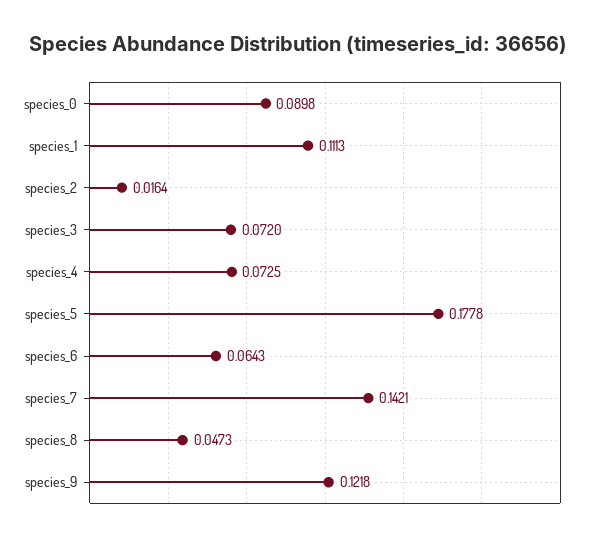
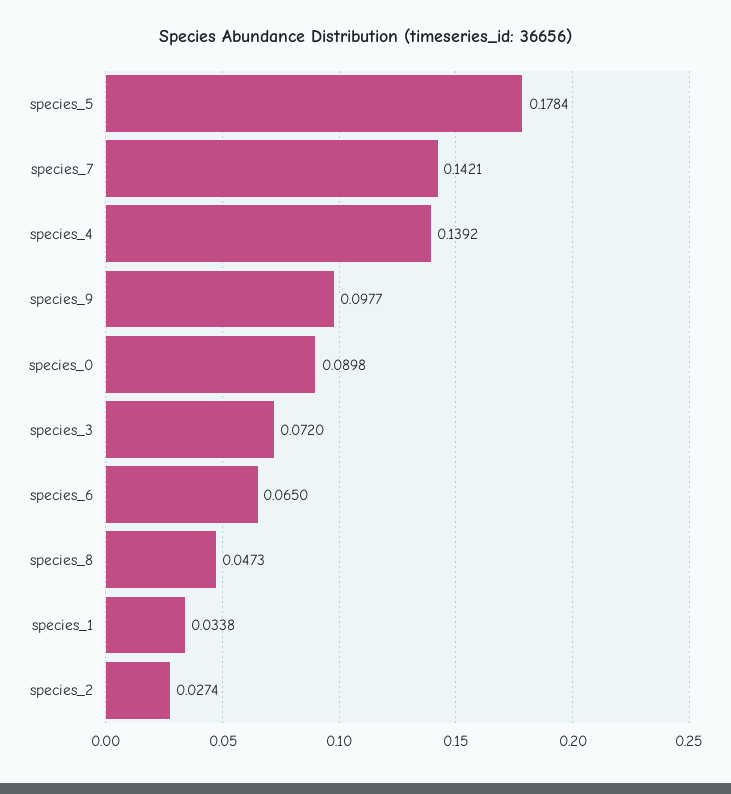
species_1: 0.1113 -> 0.0338
species_2: 0.0164 -> 0.0274
species_4: 0.0725 -> 0.1392
species_5: 0.1778 -> 0.1784
species_6: 0.0643 -> 0.065
species_9: 0.1218 -> 0.0977

